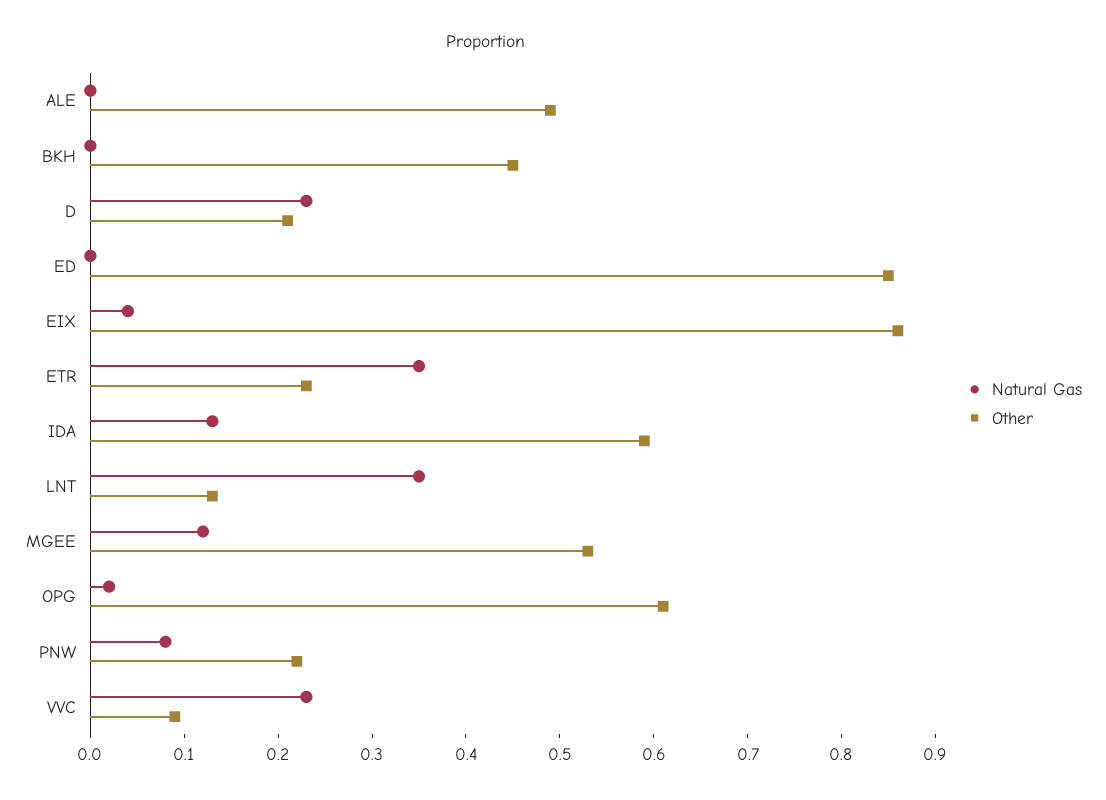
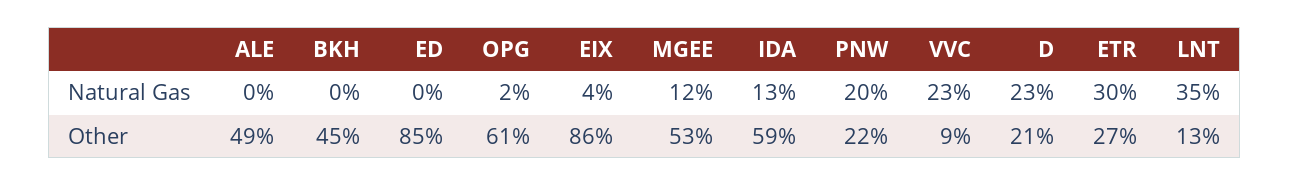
Natural Gas, ETR: 0.35 -> 0.3
Other, ETR: 0.23 -> 0.27
Natural Gas, PNW: 0.08 -> 0.2

